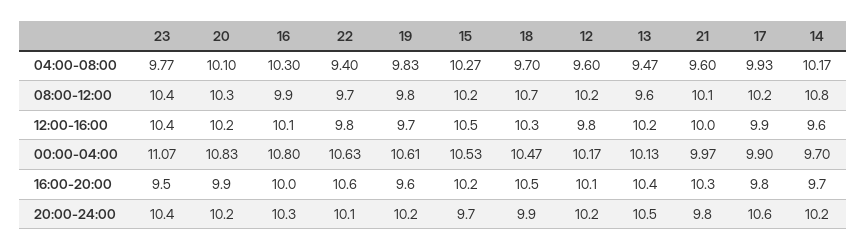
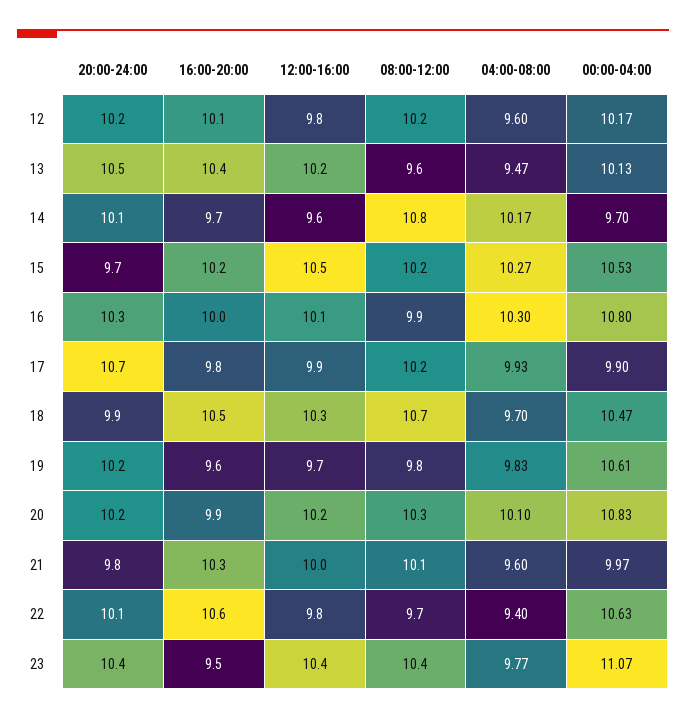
17, 20:00-24:00: 10.6 -> 10.7
14, 20:00-24:00: 10.2 -> 10.1

